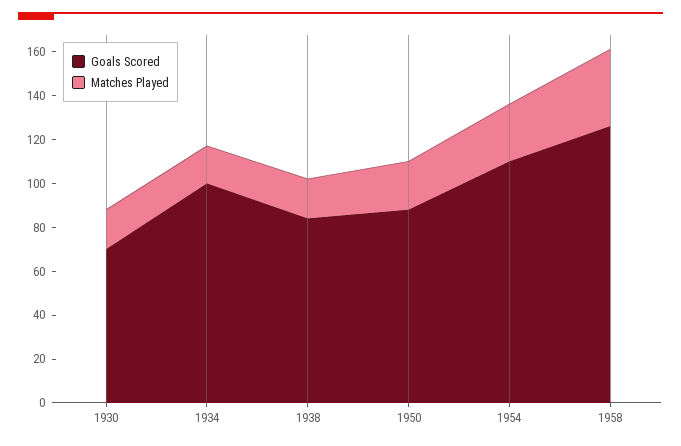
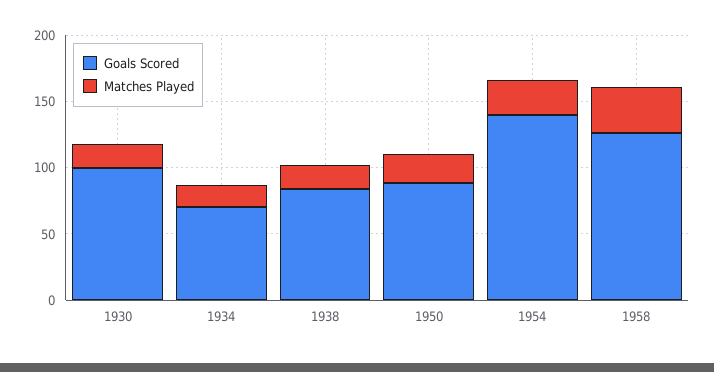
Goals Scored, 1930: 70 -> 100
Goals Scored, 1934: 100 -> 70
Goals Scored, 1954: 110 -> 140

